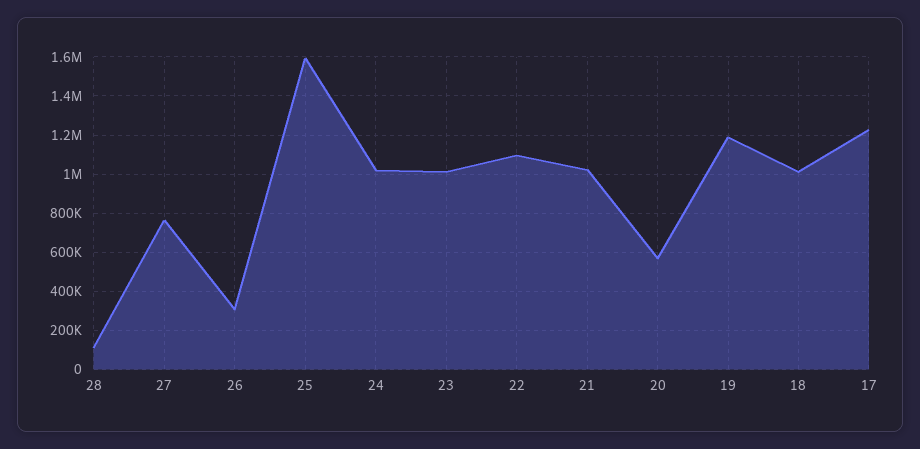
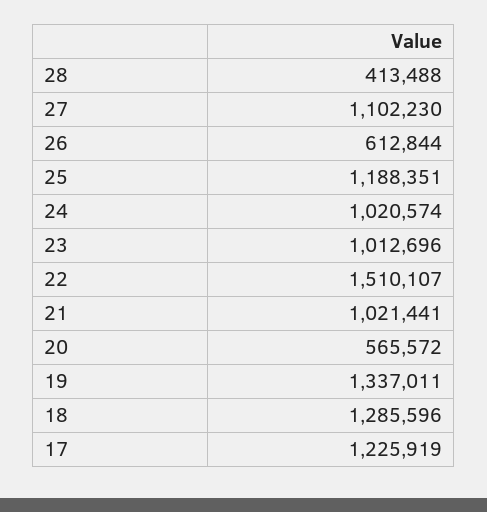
28: 100000 -> 413488
27: 750000 -> 1102230
26: 300000 -> 612844
25: 1600000 -> 1188351
22: 1100000 -> 1510107
19: 1200000 -> 1337011
18: 1000000 -> 1285596

